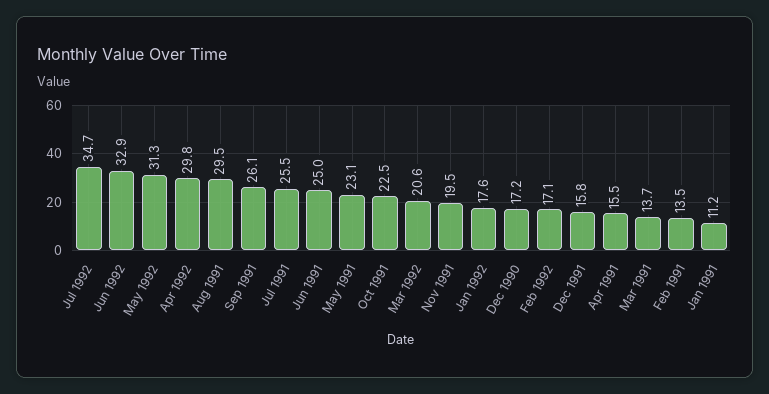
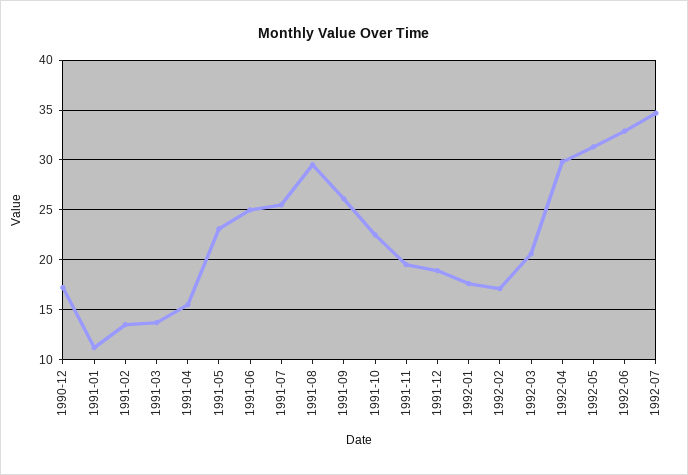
Dec 1991: 15.8 -> 19

